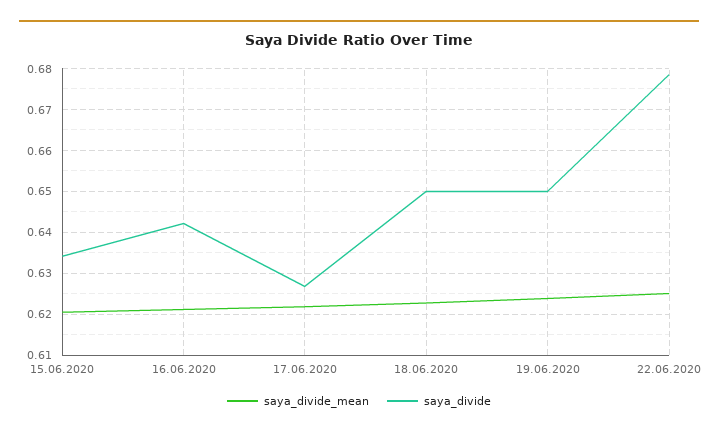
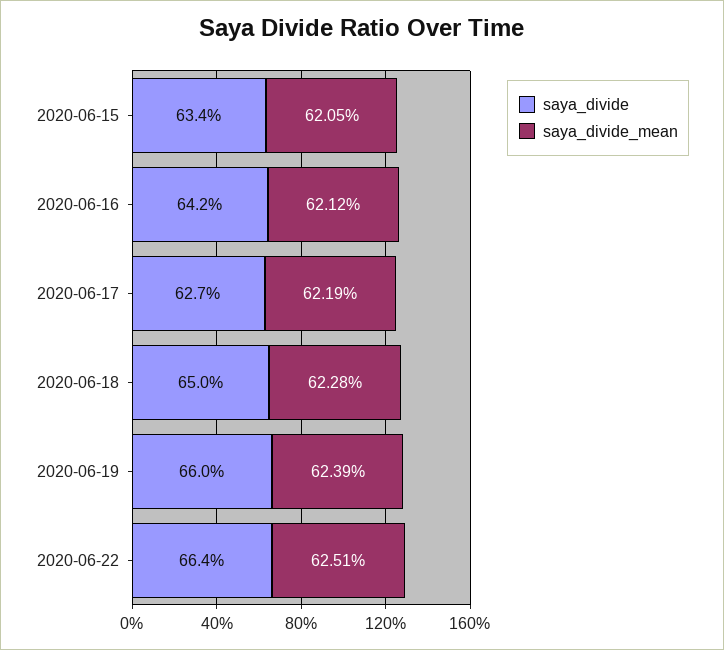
saya_divide, 19.06.2020: 0.65 -> 0.66
saya_divide, 22.06.2020: 0.678 -> 0.664

